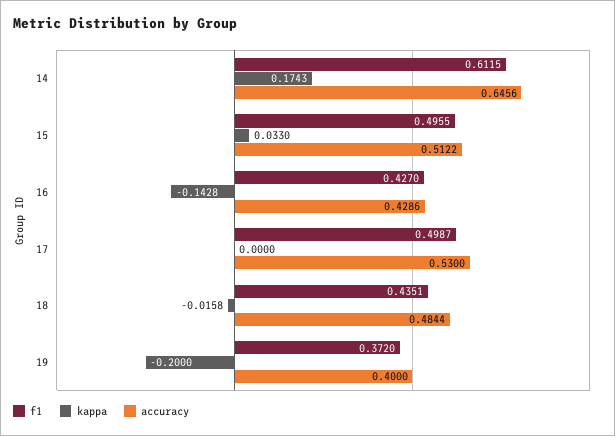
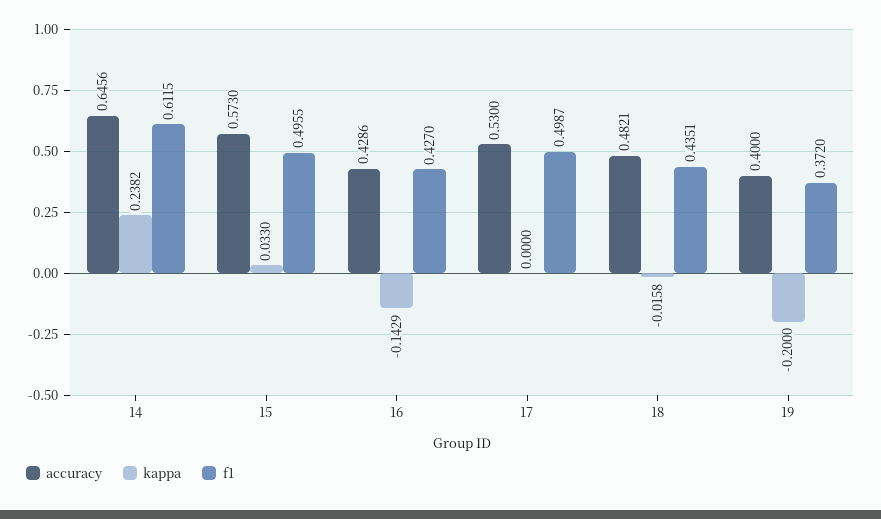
kappa, 14: 0.1743 -> 0.2382
accuracy, 15: 0.5122 -> 0.573
kappa, 16: -0.1428 -> -0.1429
accuracy, 18: 0.4844 -> 0.4821

